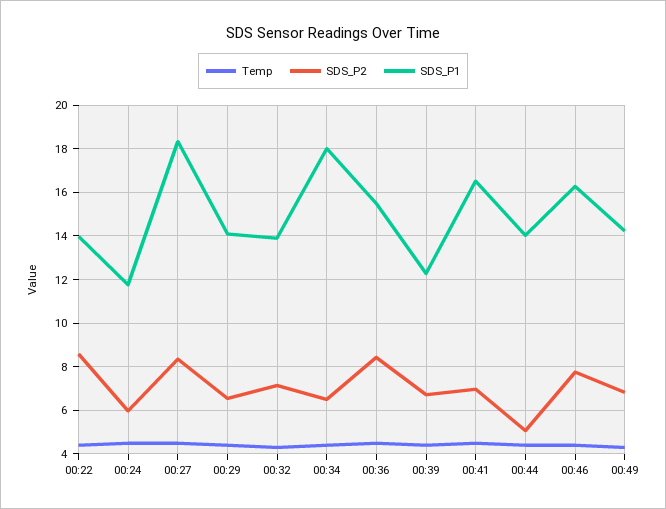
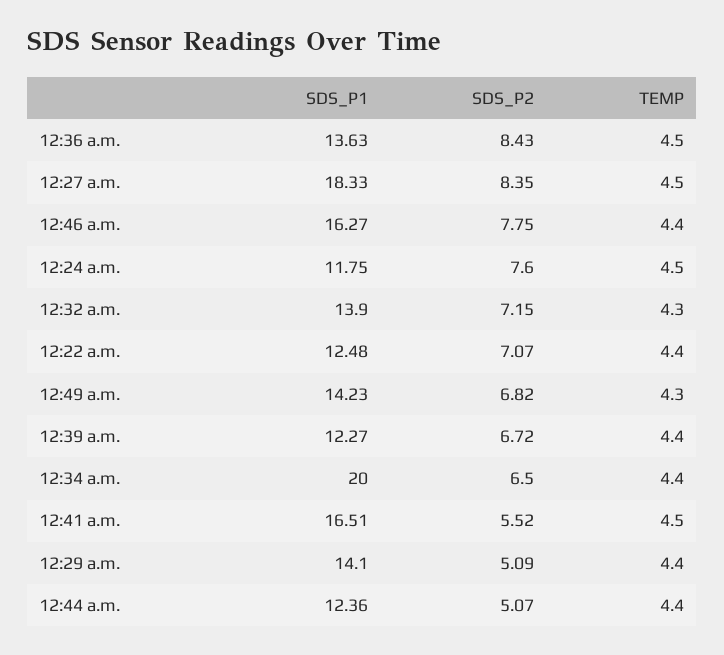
SDS_P2, 00:22: 8.5 -> 7.07
SDS_P1, 00:22: 14 -> 12.48
SDS_P2, 00:24: 6 -> 7.6
SDS_P2, 00:29: 6.5 -> 5.09
SDS_P1, 00:34: 18 -> 20
SDS_P1, 00:36: 15.5 -> 13.63
SDS_P2, 00:41: 7 -> 5.52
SDS_P1, 00:44: 14 -> 12.36

